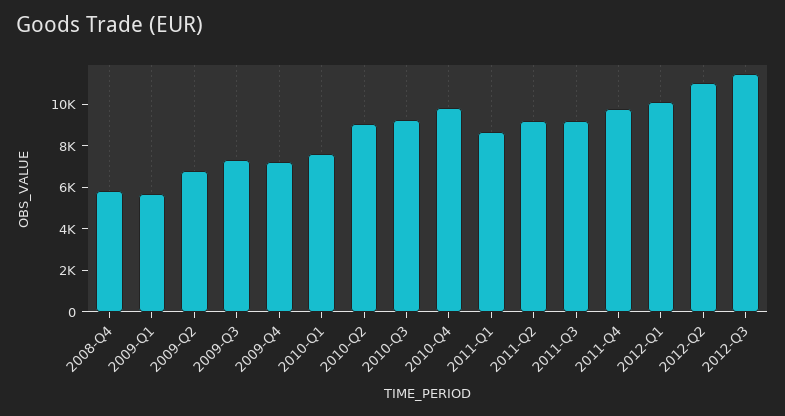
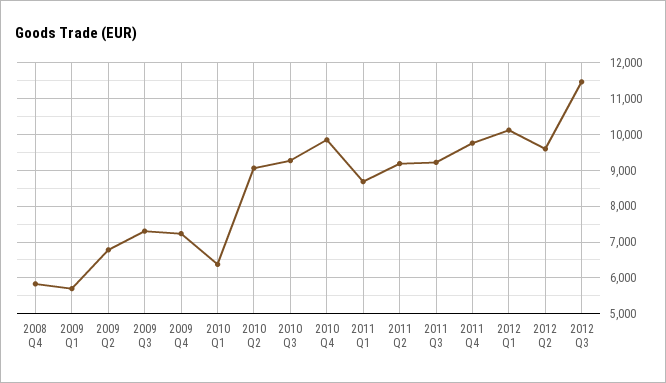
2010-Q1: 7500 -> 6400
2012-Q2: 11000 -> 9600

